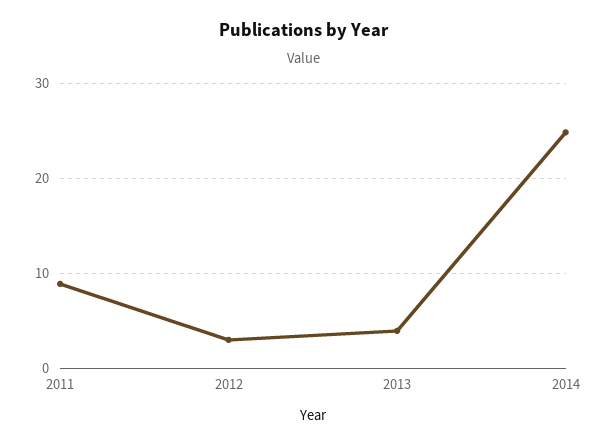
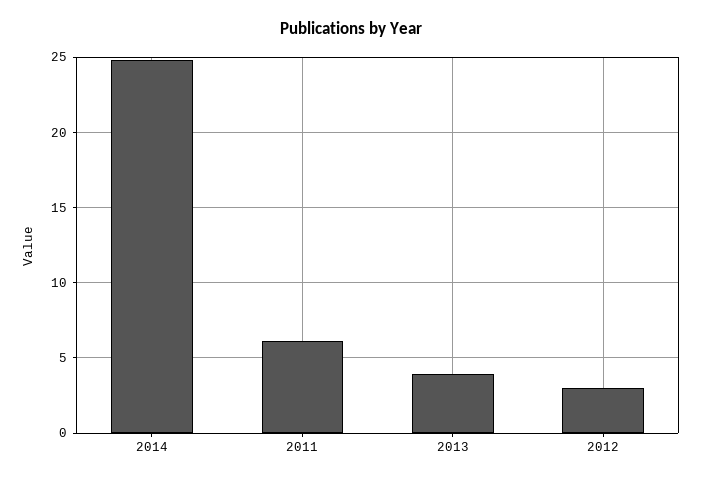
2011: 9 -> 6

